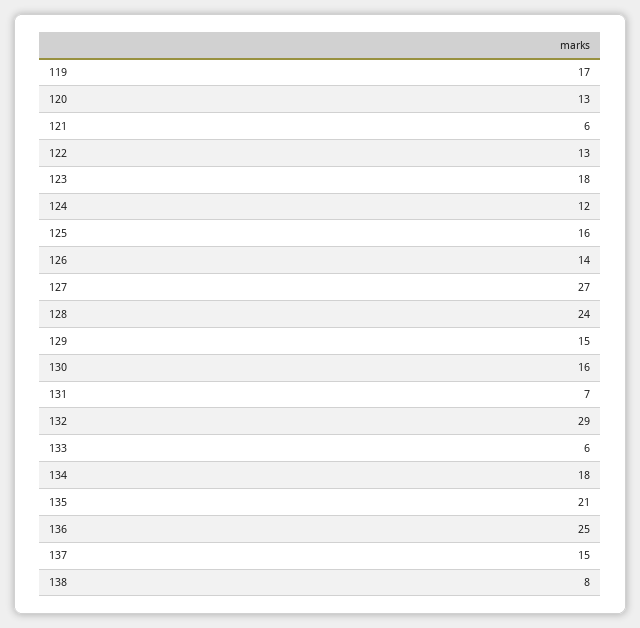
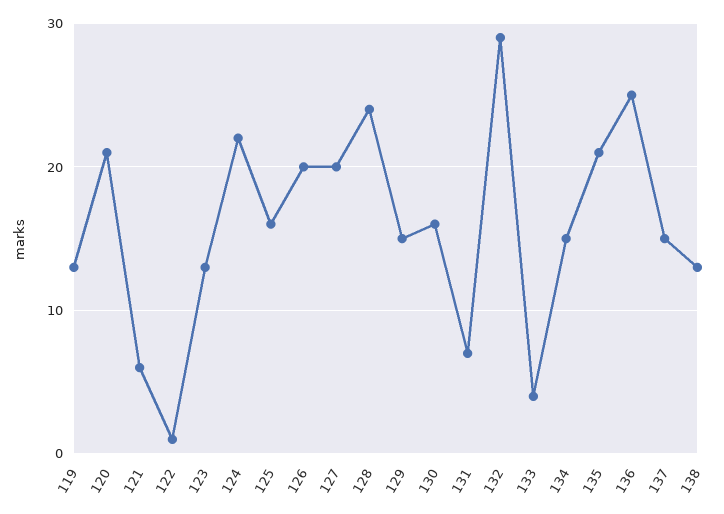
119: 17 -> 13
120: 13 -> 21
122: 13 -> 1
123: 18 -> 13
124: 12 -> 22
126: 14 -> 20
127: 27 -> 20
133: 6 -> 4
134: 18 -> 15
138: 8 -> 13

